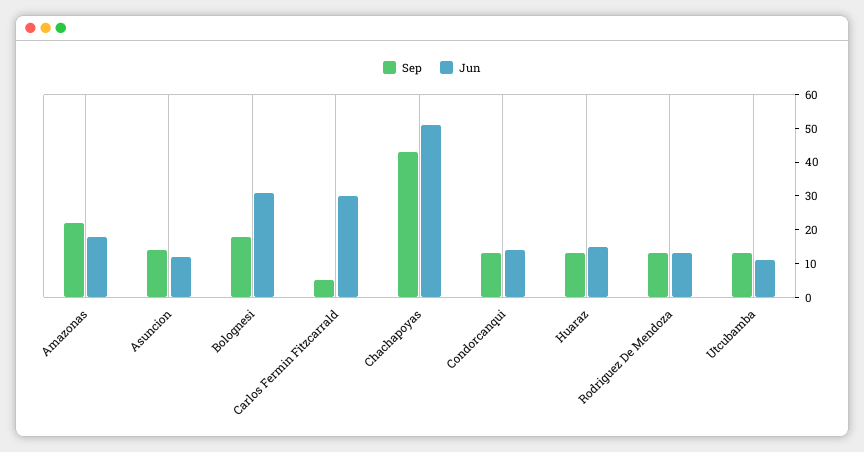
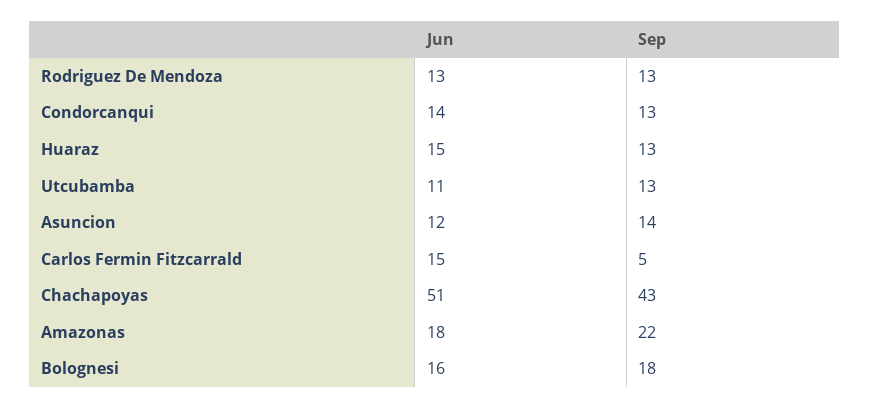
Jun, Bolognesi: 30 -> 16
Jun, Carlos Fermin Fitzcarrald: 30 -> 15

